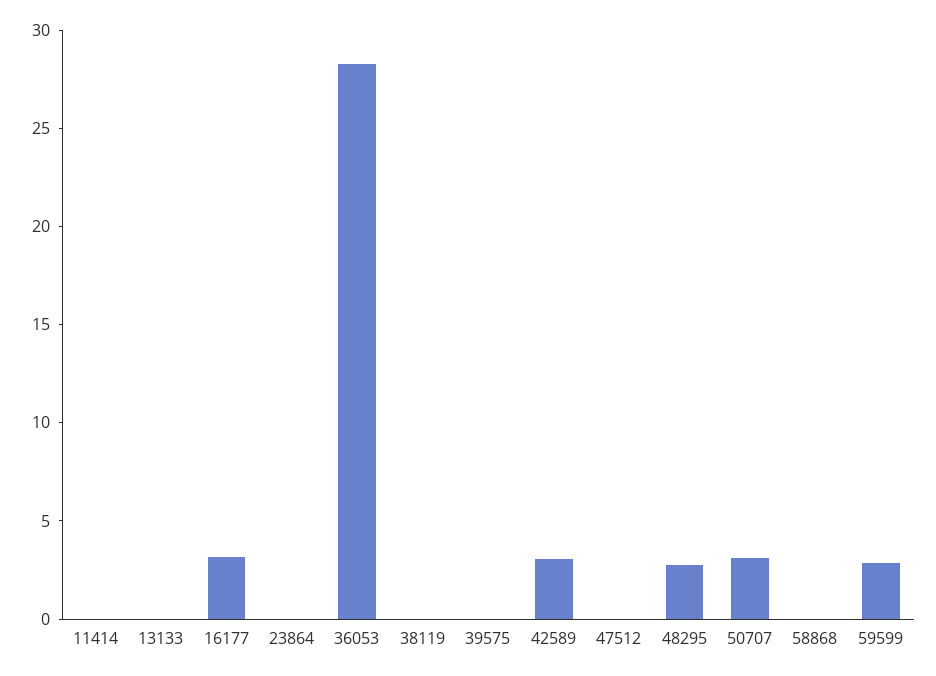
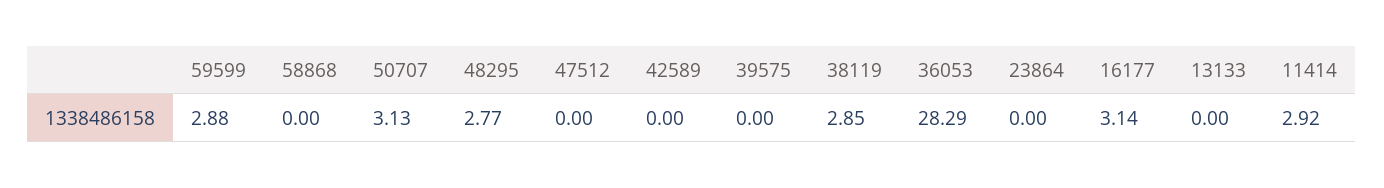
11414: 0 -> 2.92
38119: 0 -> 2.85
42589: 3 -> 0

